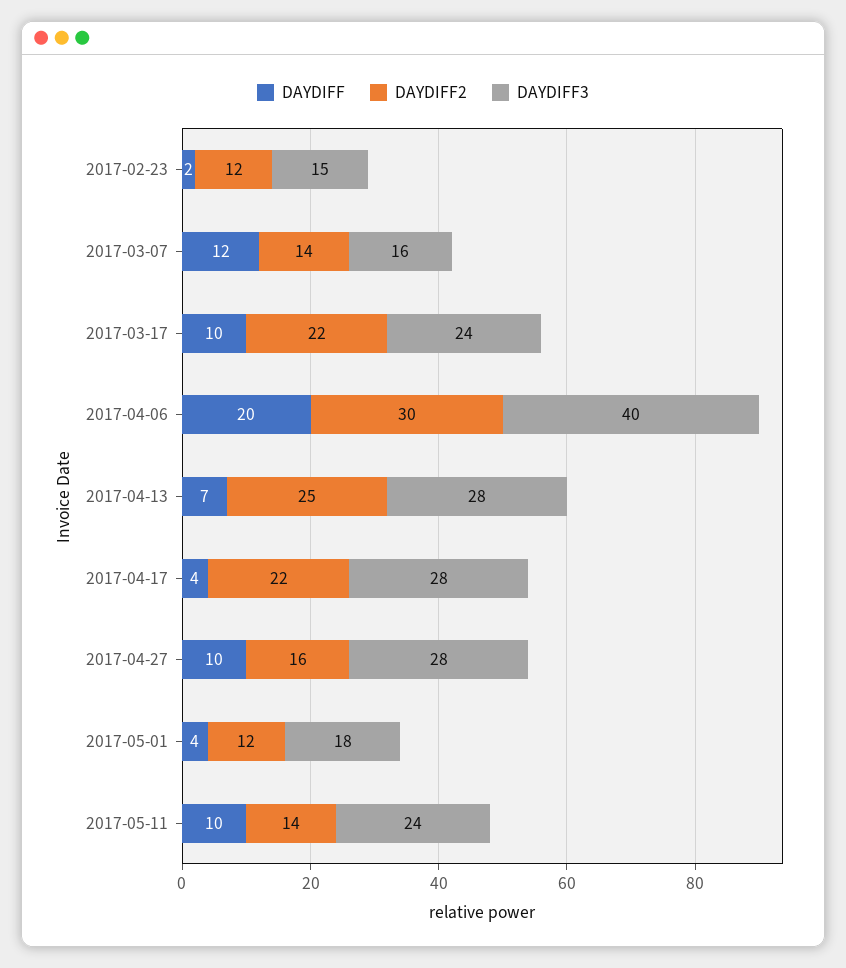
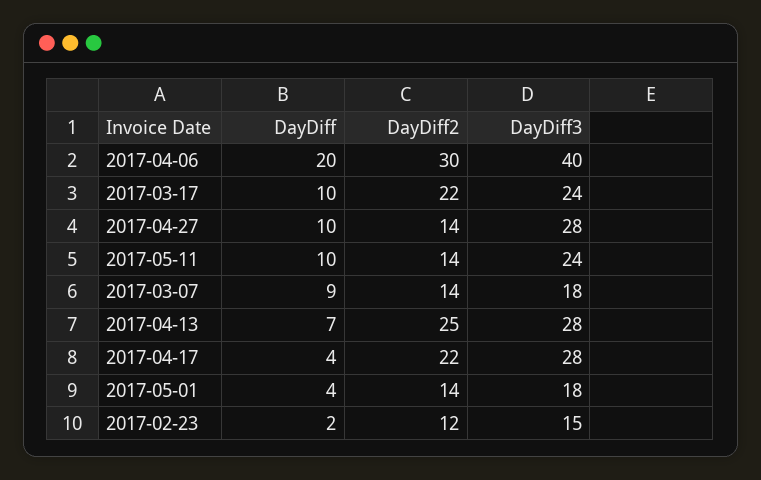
DAYDIFF, 2017-03-07: 12 -> 9
DAYDIFF3, 2017-03-07: 16 -> 18
DAYDIFF2, 2017-04-27: 16 -> 14
DAYDIFF2, 2017-05-01: 12 -> 14

